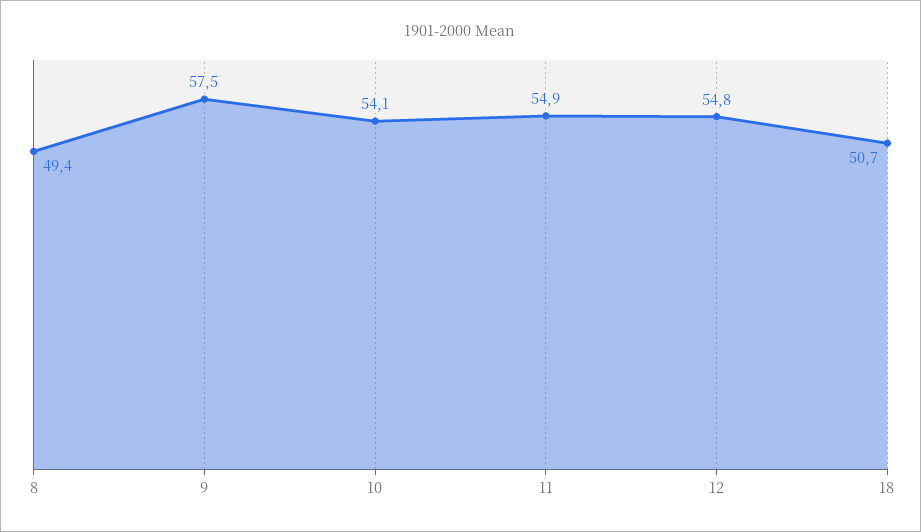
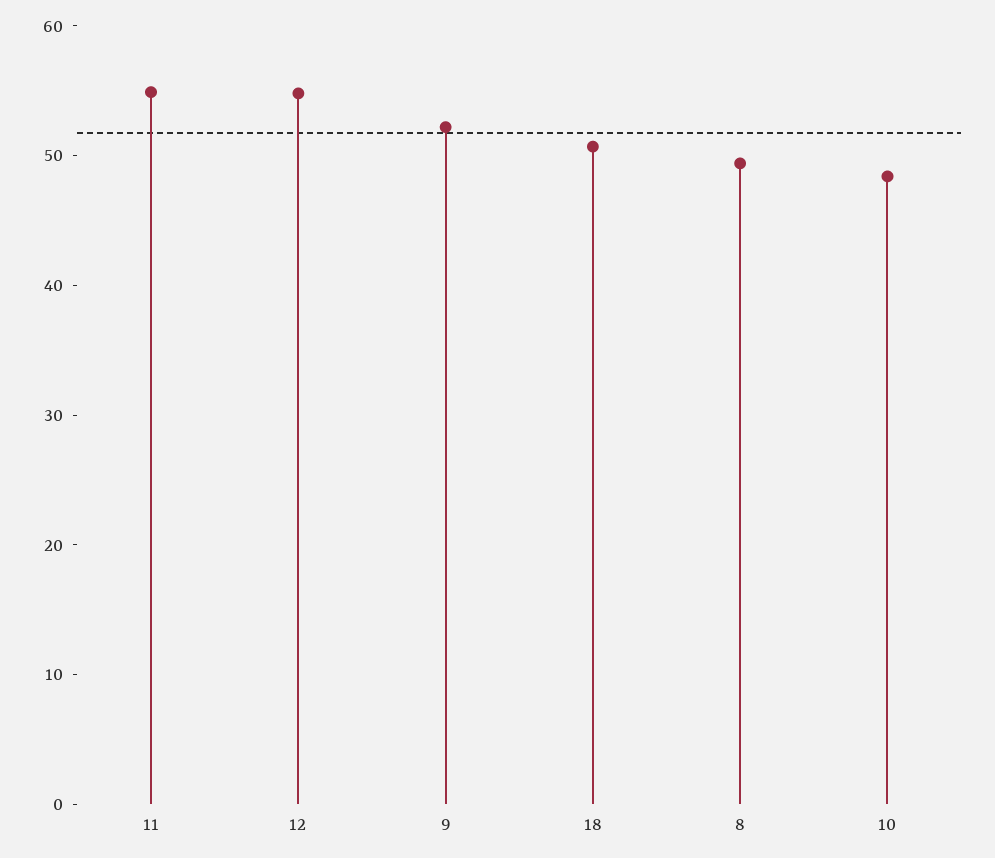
9: 57.5 -> 52
10: 54.1 -> 48

